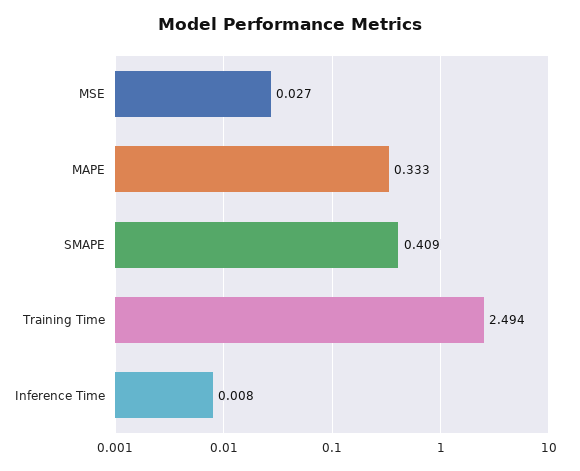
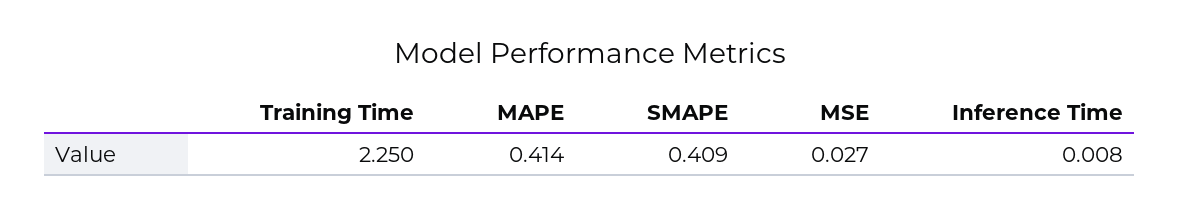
MAPE: 0.333 -> 0.414
Training Time: 2.494 -> 2.25

